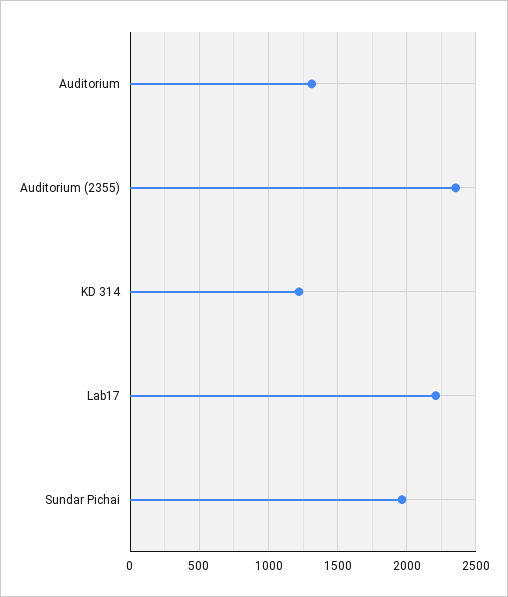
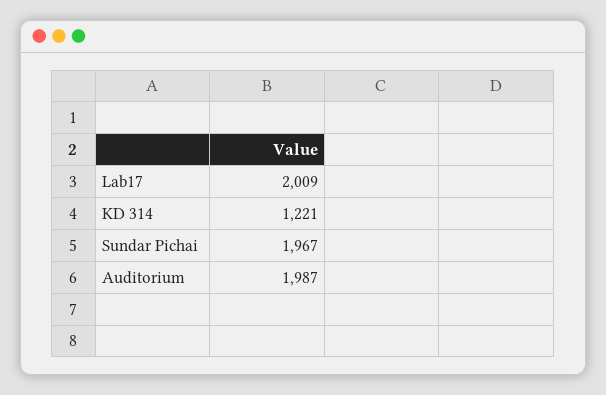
Auditorium: 1300 -> 1987
Auditorium (2355): 2350 -> none
Lab17: 2200 -> 2009

